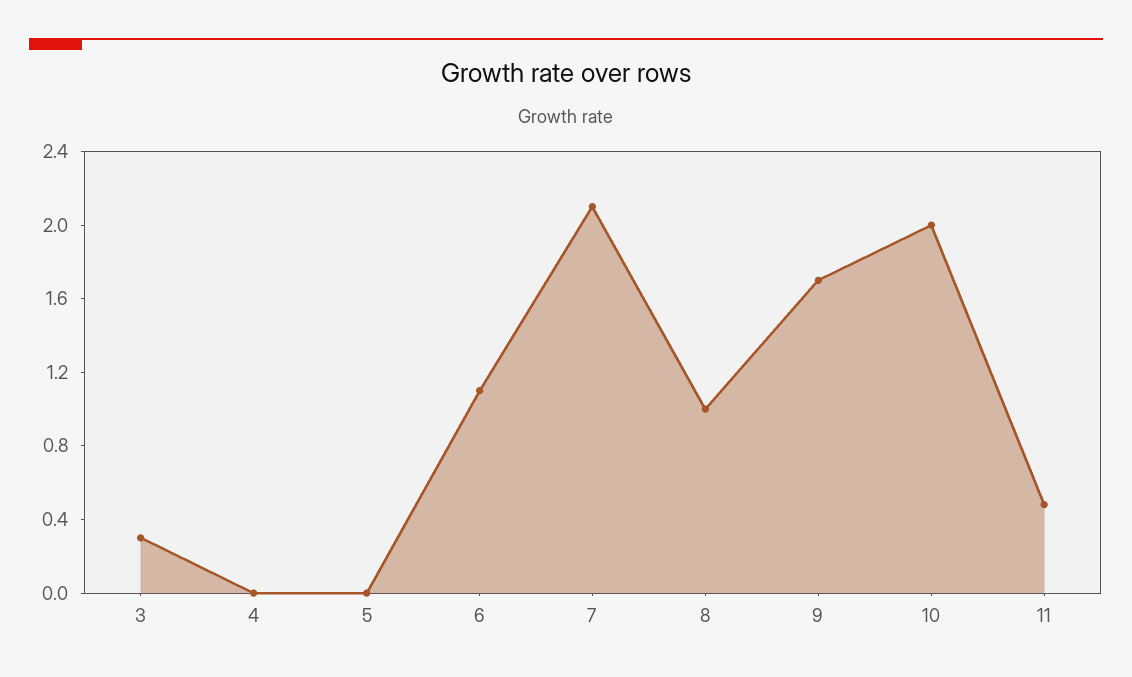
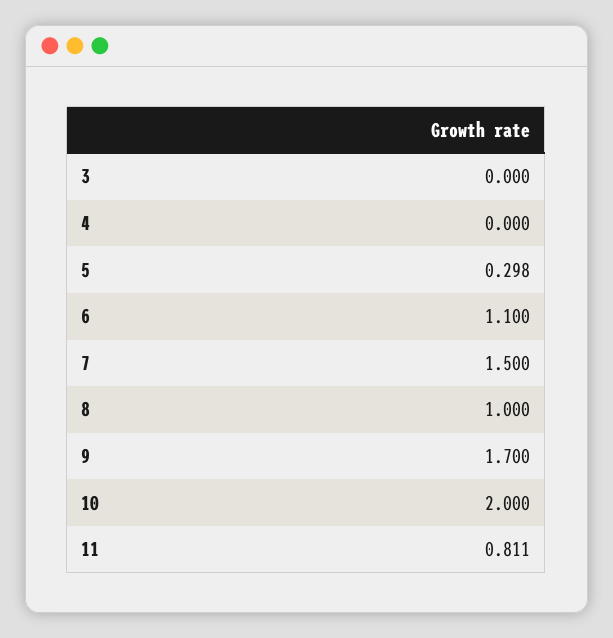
3: 0.3 -> 0
5: 0 -> 0.298
7: 2.1 -> 1.5
11: 0.5 -> 0.811

